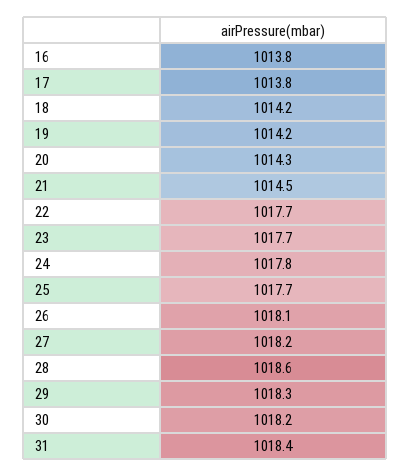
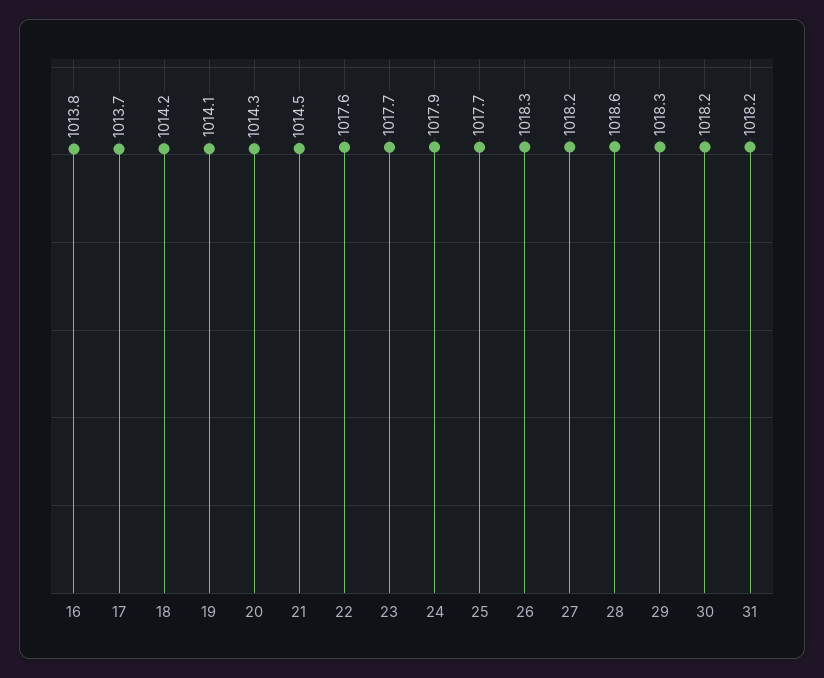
17: 1013.8 -> 1013.7
19: 1014.2 -> 1014.1
22: 1017.7 -> 1017.6
24: 1017.8 -> 1017.9
26: 1018.1 -> 1018.3
31: 1018.4 -> 1018.2

